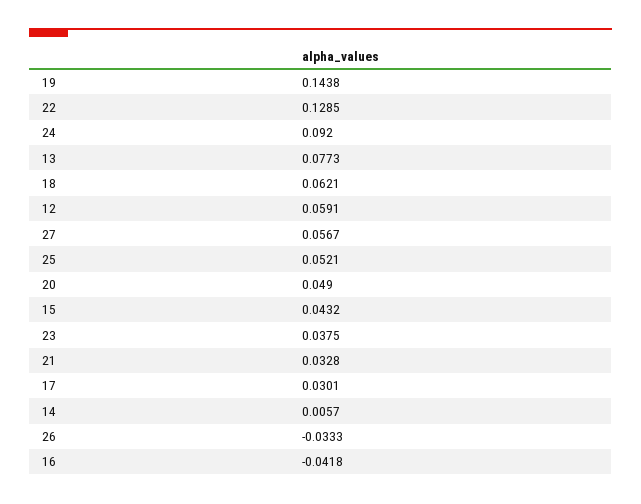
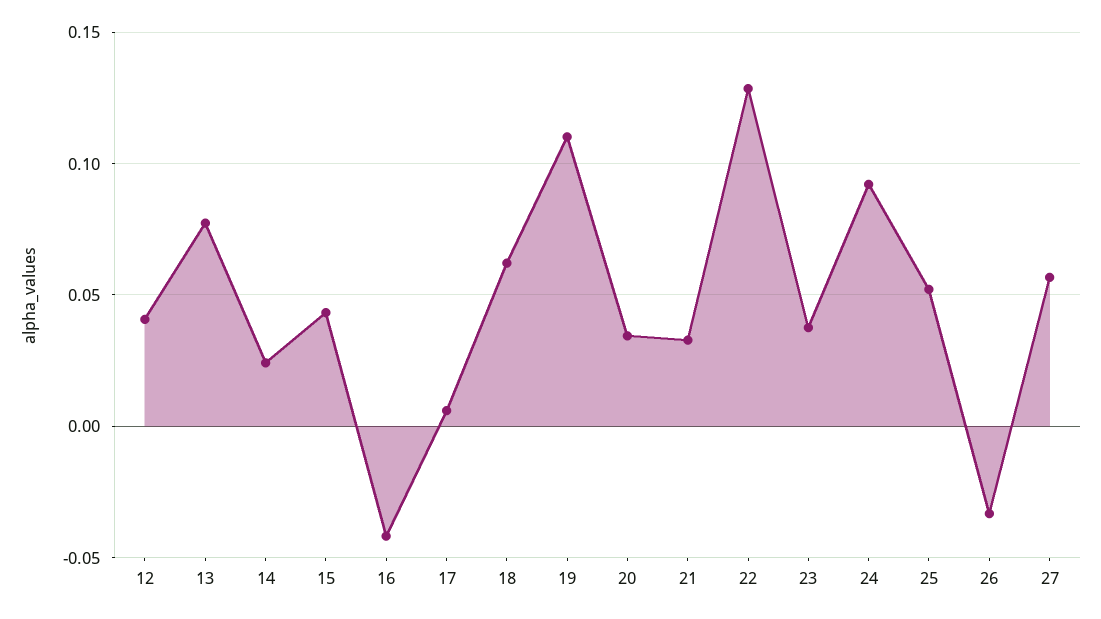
19: 0.1438 -> 0.11
12: 0.0591 -> 0.04
20: 0.049 -> 0.035
17: 0.0301 -> 0.005
14: 0.0057 -> 0.025

